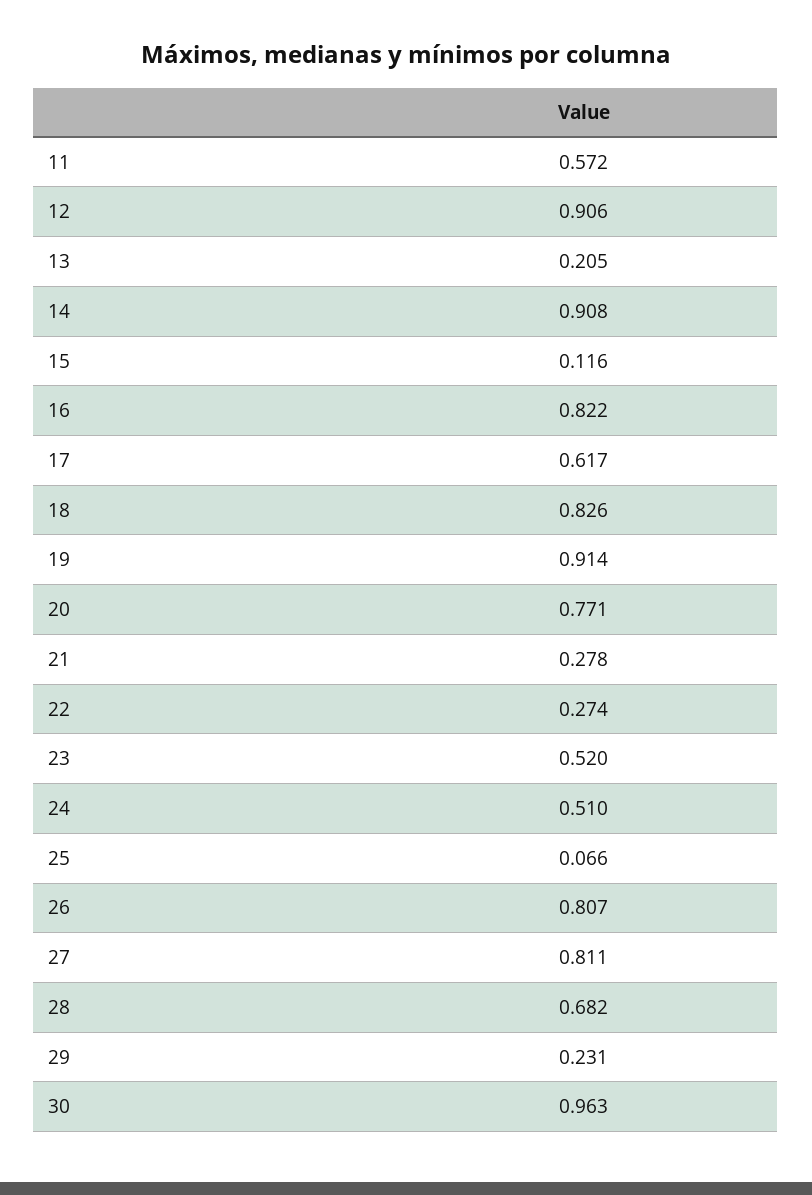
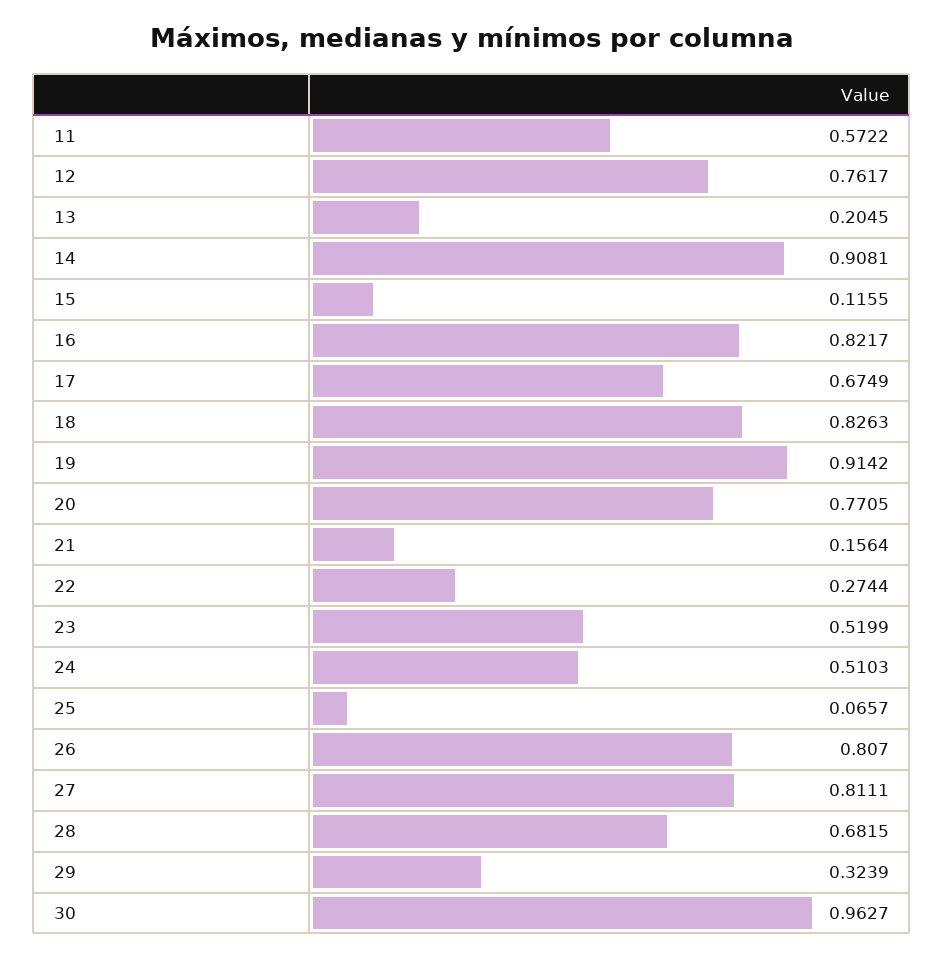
12: 0.906 -> 0.7617
17: 0.617 -> 0.6749
21: 0.278 -> 0.1564
29: 0.231 -> 0.3239

